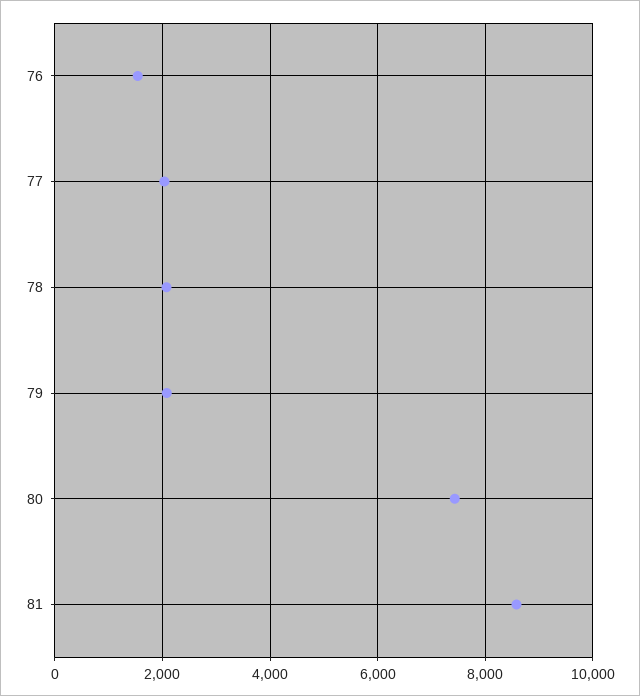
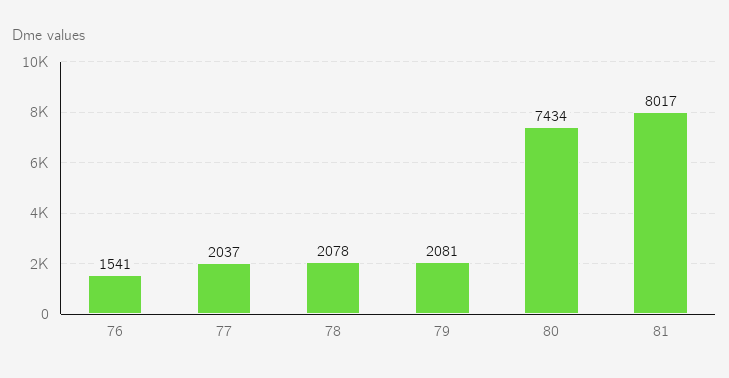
81: 8600 -> 8017

